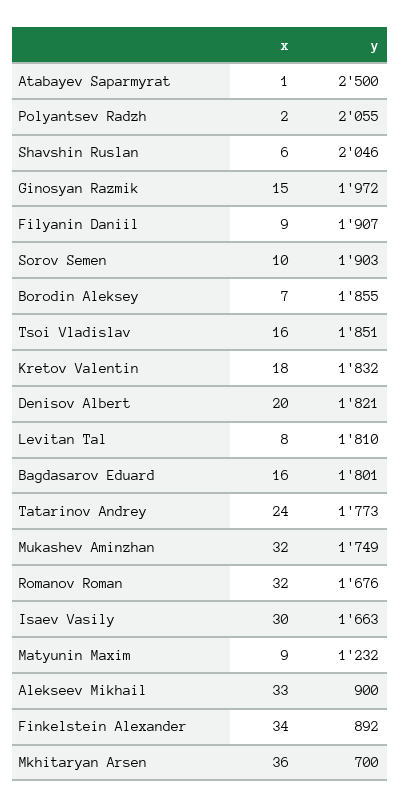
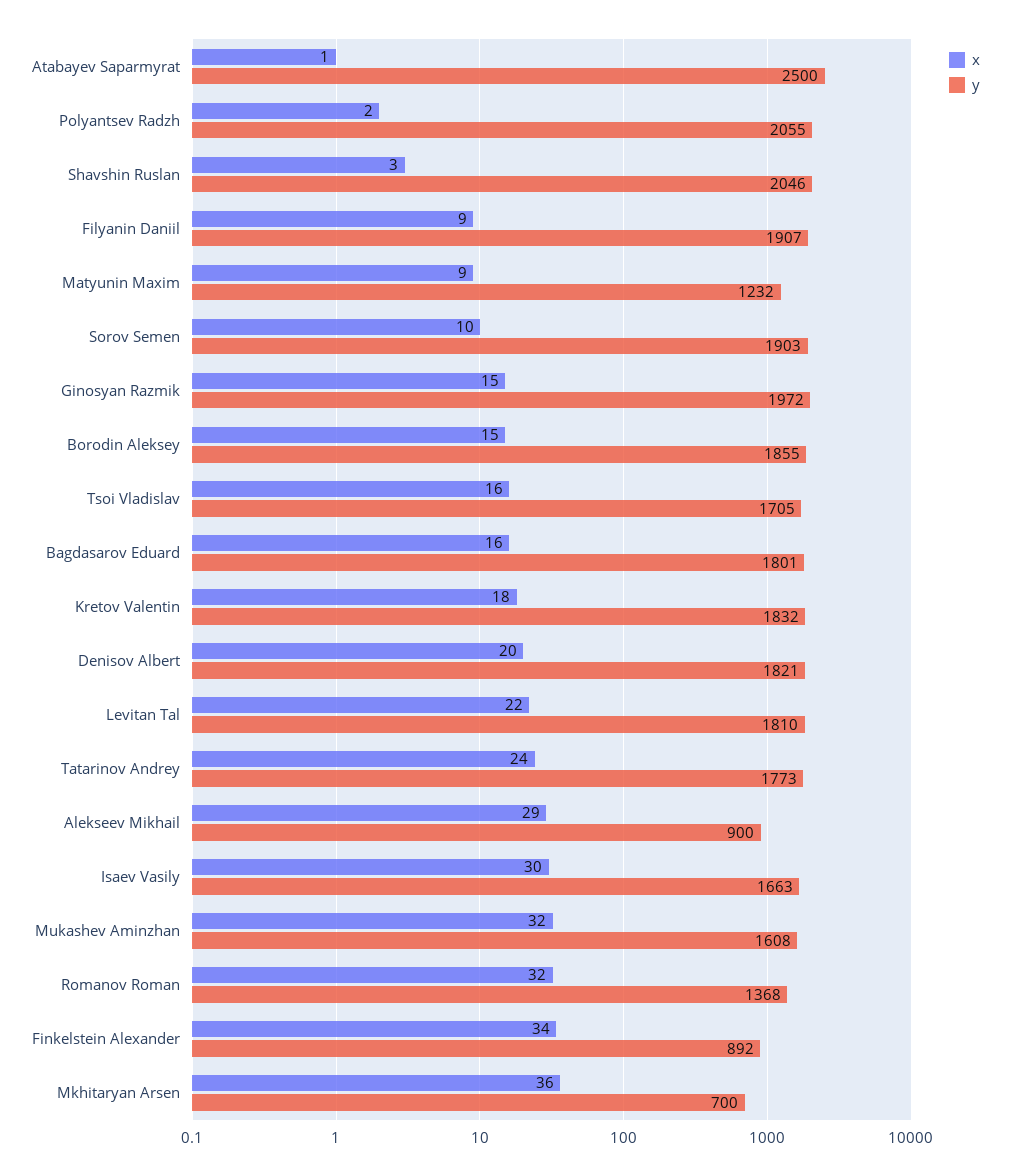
x, Shavshin Ruslan: 6 -> 3
x, Borodin Aleksey: 7 -> 15
y, Tsoi Vladislav: 1851 -> 1705
x, Levitan Tal: 8 -> 22
y, Mukashev Aminzhan: 1749 -> 1608
y, Romanov Roman: 1676 -> 1368
x, Alekseev Mikhail: 33 -> 29

